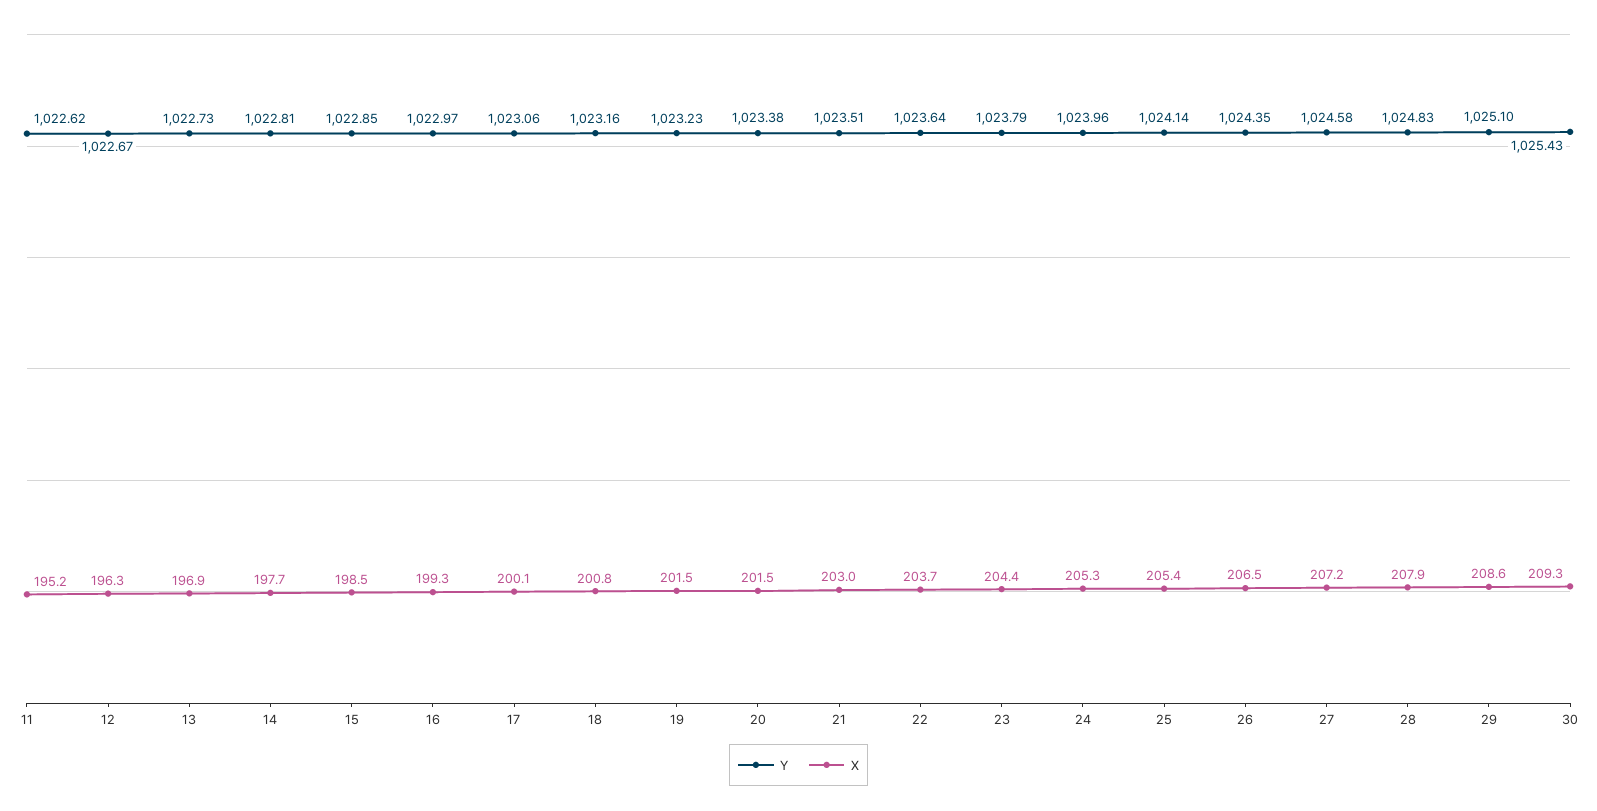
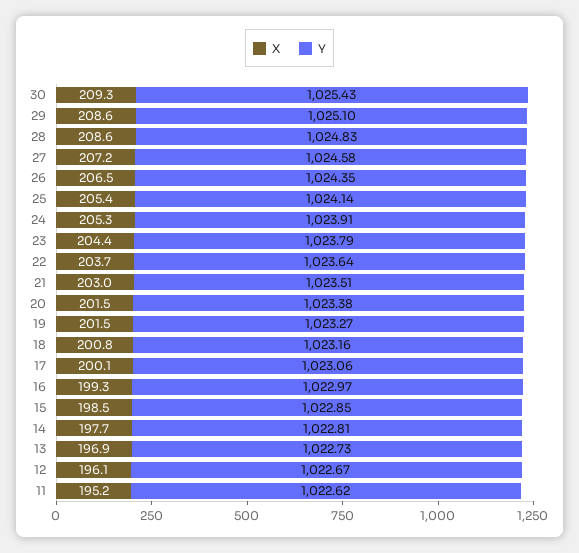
X, 12: 196.3 -> 196.1
Y, 19: 1023.23 -> 1023.27
Y, 24: 1023.96 -> 1023.91
X, 28: 207.9 -> 208.6

